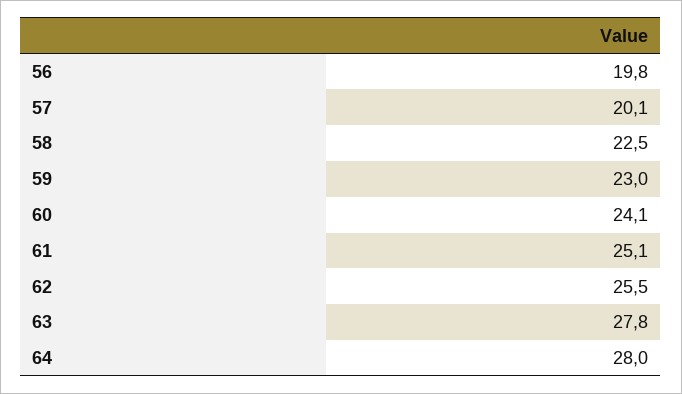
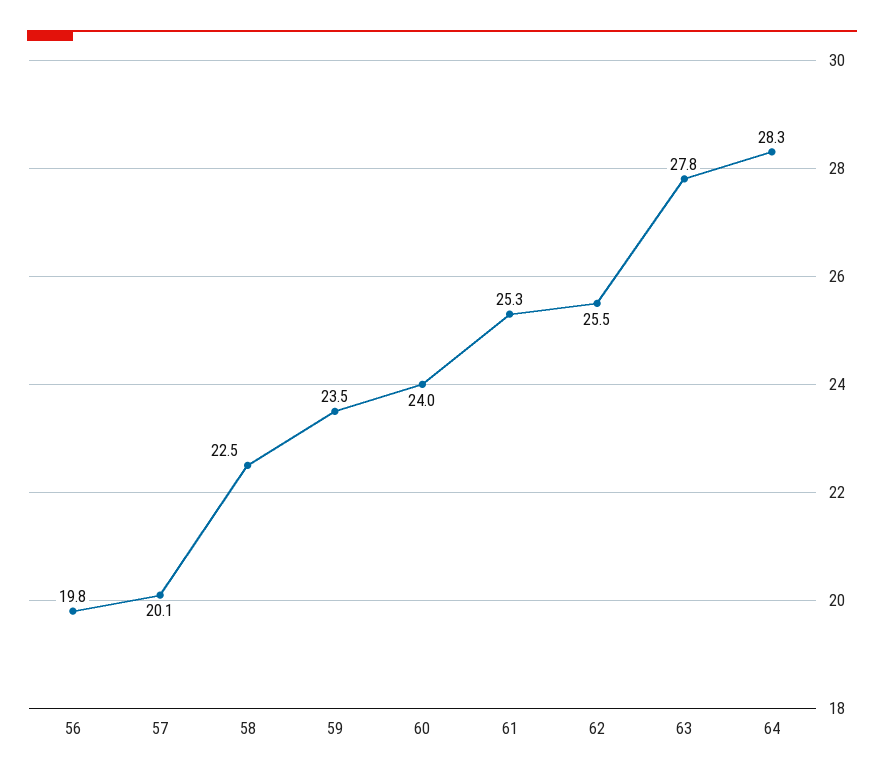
59: 23 -> 23.5
60: 24.1 -> 24
61: 25.1 -> 25.3
64: 28 -> 28.3

